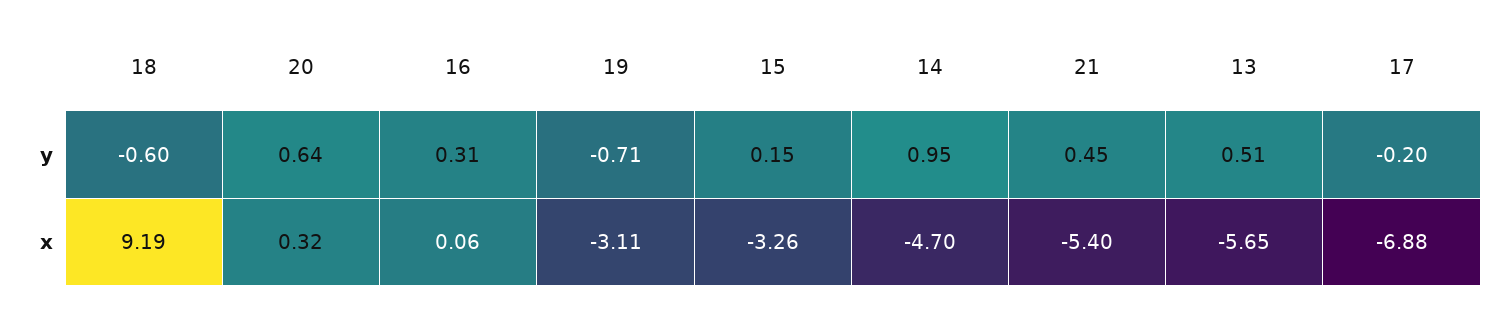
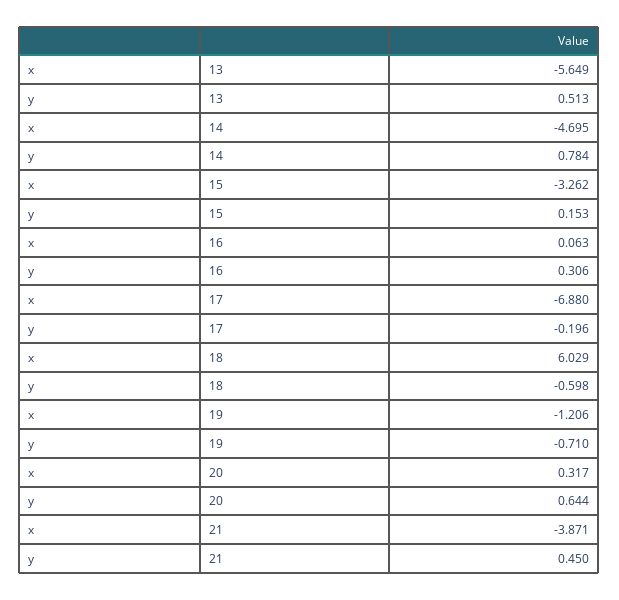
14, y: 0.95 -> 0.784
18, x: 9.19 -> 6.029
19, x: -3.11 -> -1.206
21, x: -5.4 -> -3.871

